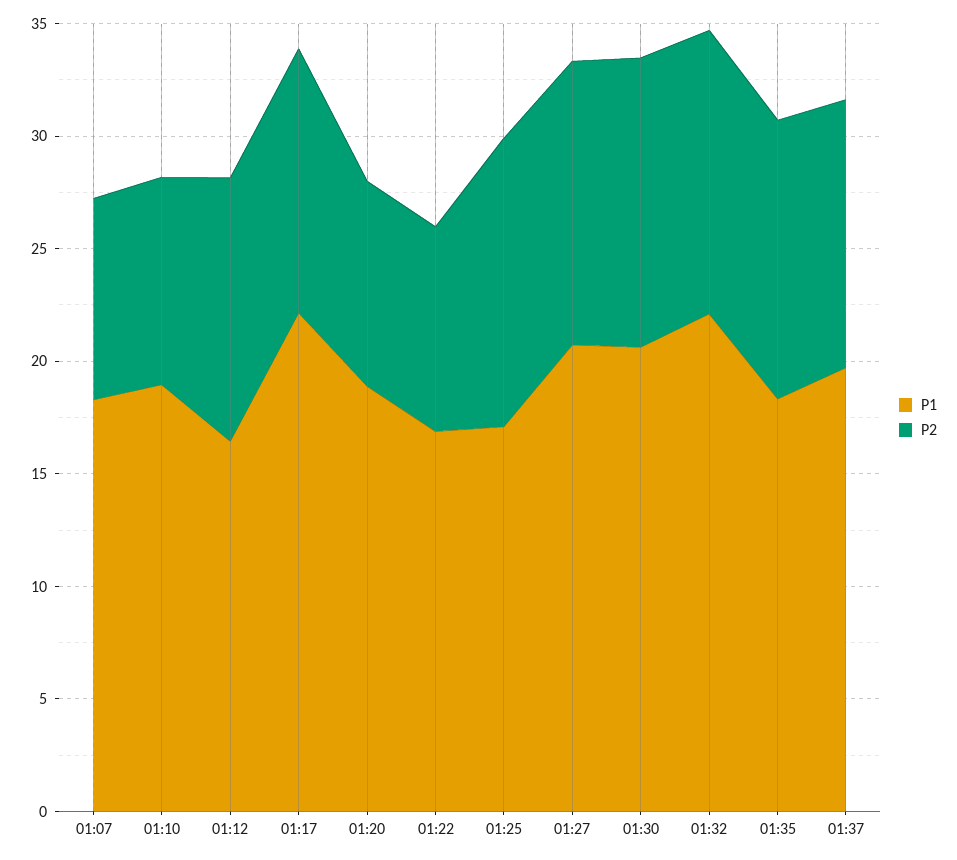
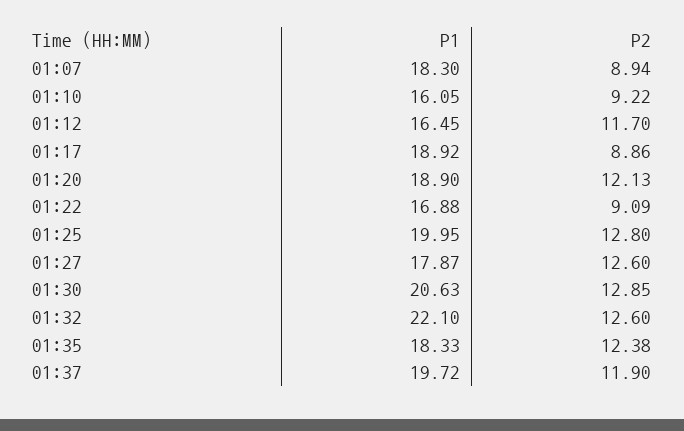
P1, 01:10: 19 -> 16.05
P1, 01:17: 22 -> 18.92
P2, 01:17: 12 -> 8.86
P2, 01:20: 9 -> 12.13
P1, 01:25: 17 -> 19.95
P1, 01:27: 21 -> 17.87

